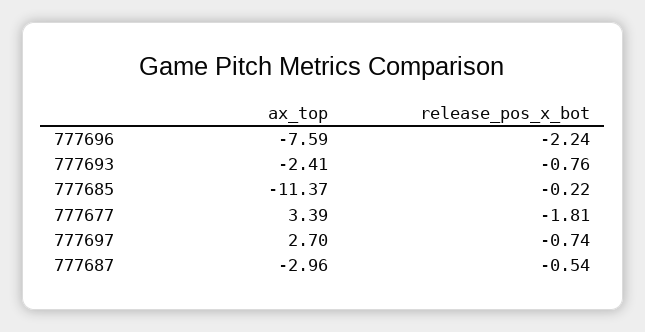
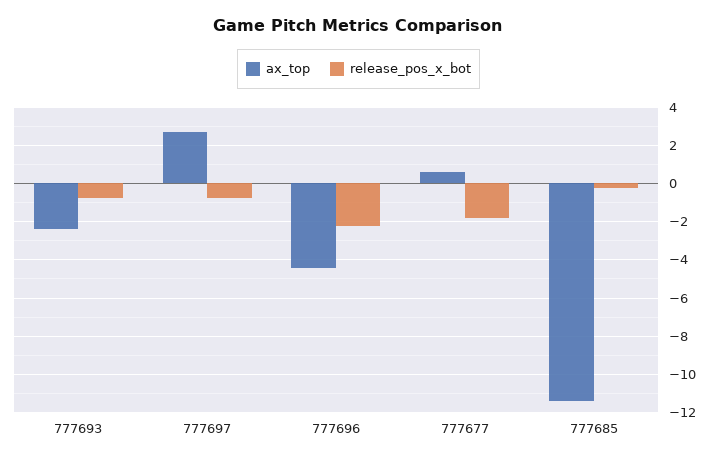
ax_top, 777696: -7.59 -> -4.5
ax_top, 777677: 3.39 -> 0.5
ax_top, 777687: -2.96 -> none
release_pos_x_bot, 777687: -0.54 -> none

